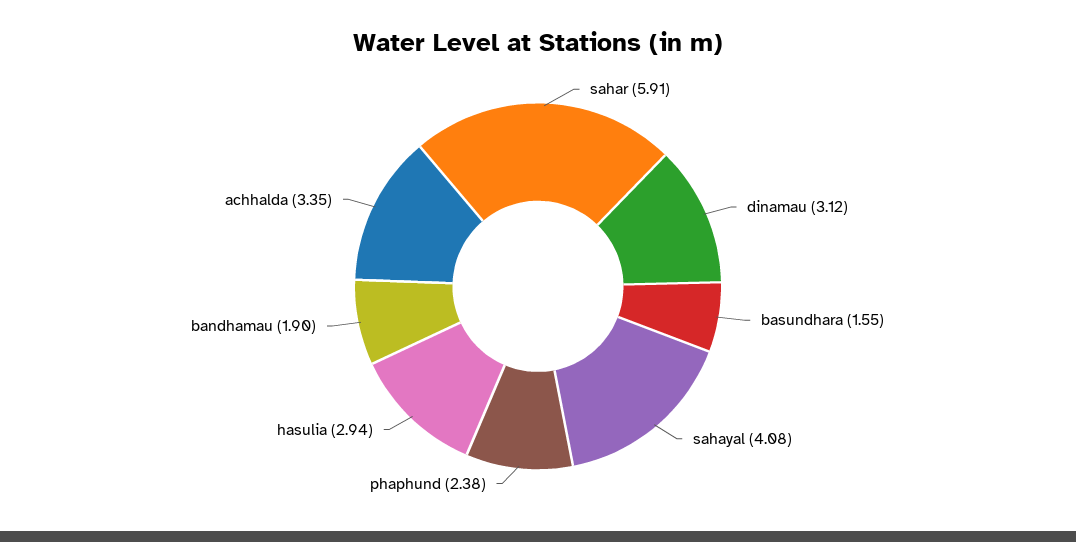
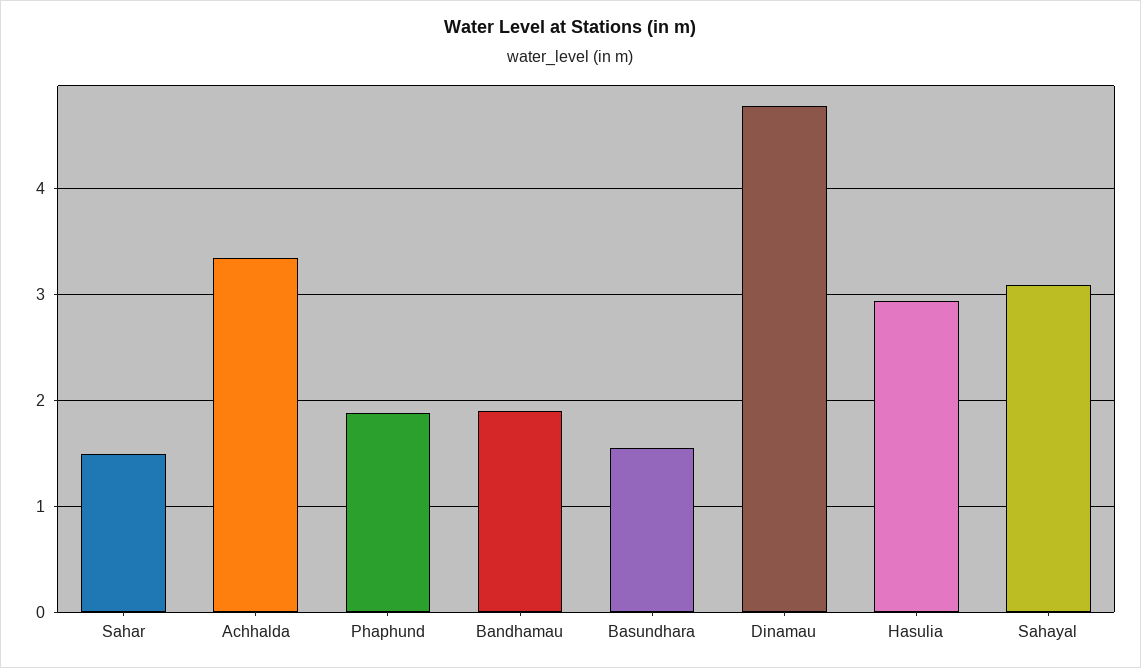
sahar: 5.91 -> 1.5
dinamau: 3.12 -> 4.8
sahayal: 4.08 -> 3.1
phaphund: 2.38 -> 1.9

